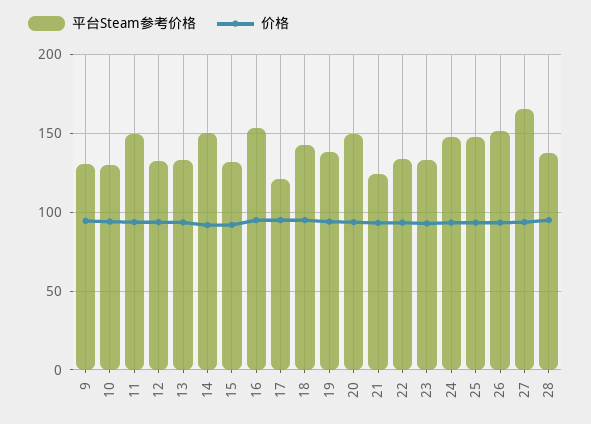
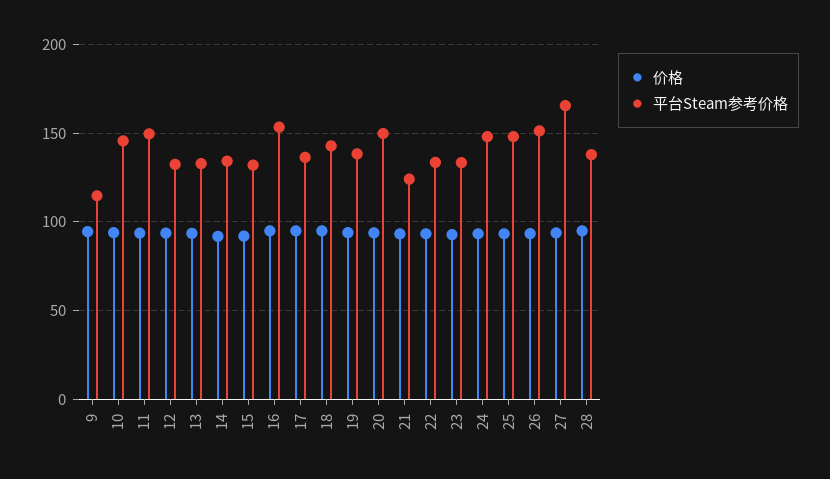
平台Steam参考价格, 9: 130 -> 115
平台Steam参考价格, 10: 130 -> 145
平台Steam参考价格, 14: 150 -> 135
平台Steam参考价格, 17: 120 -> 135

